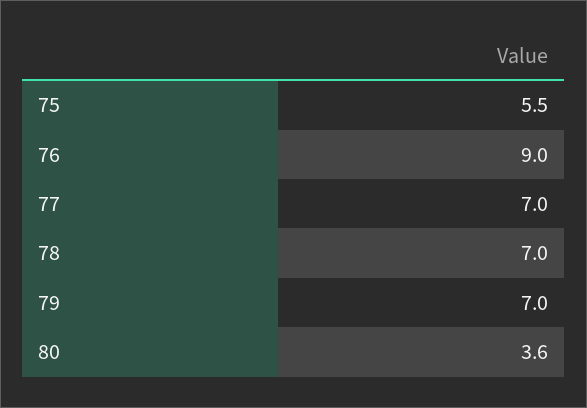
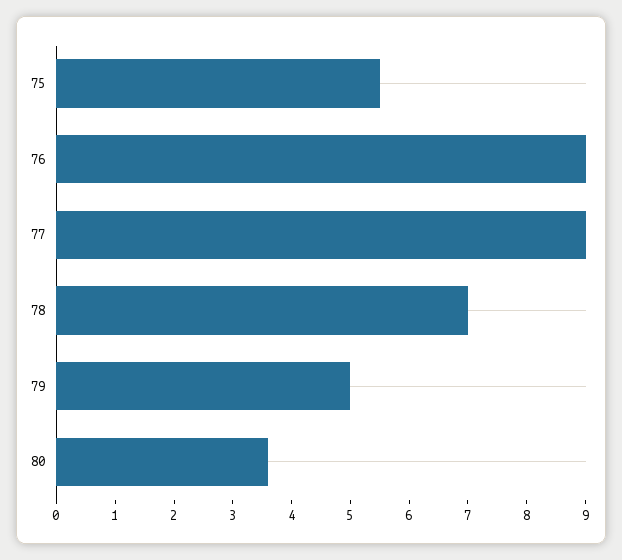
77: 7 -> 9
79: 7 -> 5

